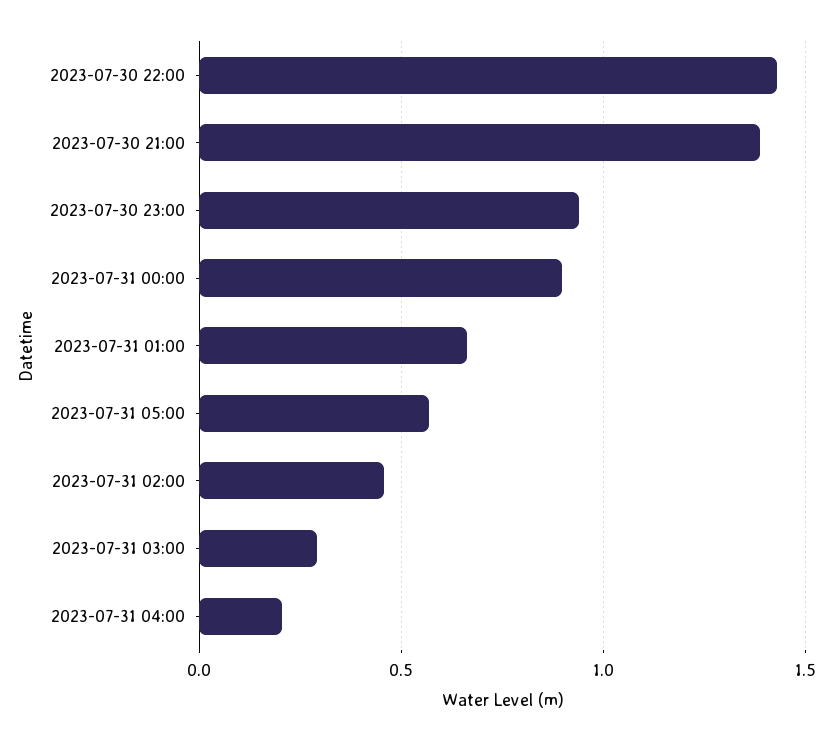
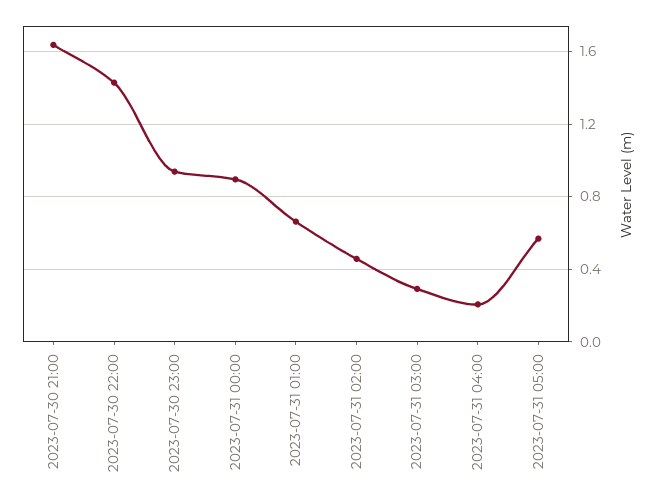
2023-07-30 21:00: 1.4 -> 1.65

